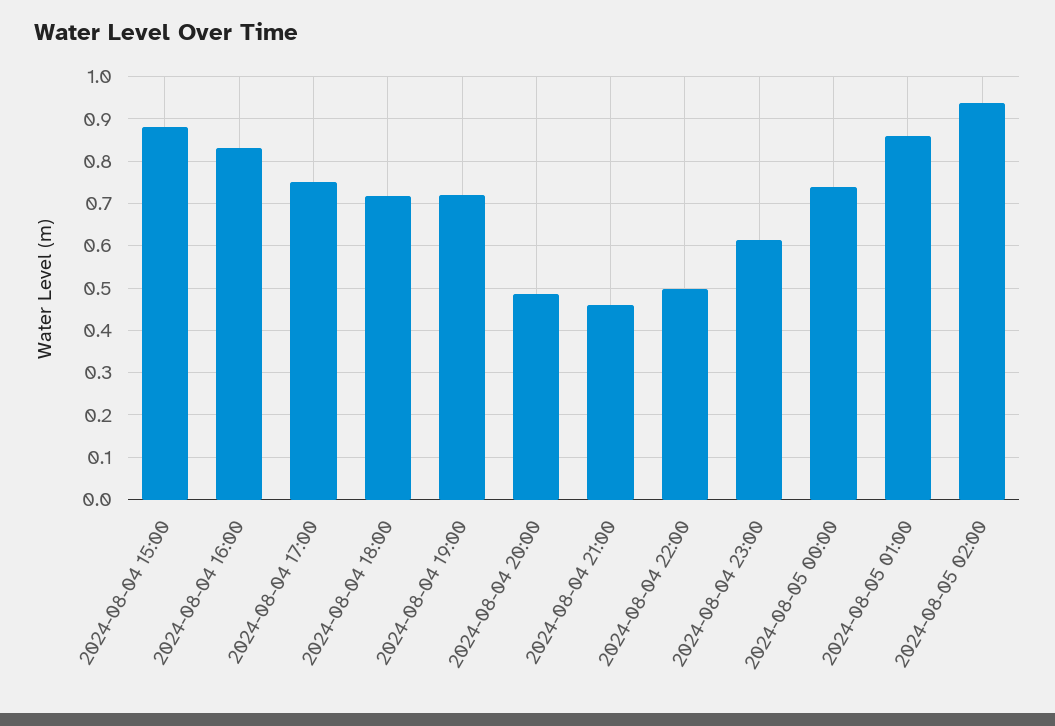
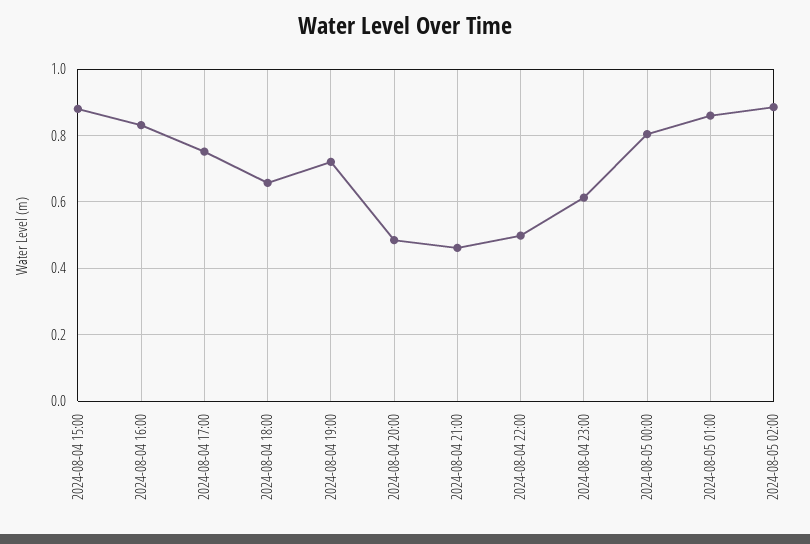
2024-08-04 18:00: 0.72 -> 0.66
2024-08-05 00:00: 0.74 -> 0.8
2024-08-05 02:00: 0.94 -> 0.88

